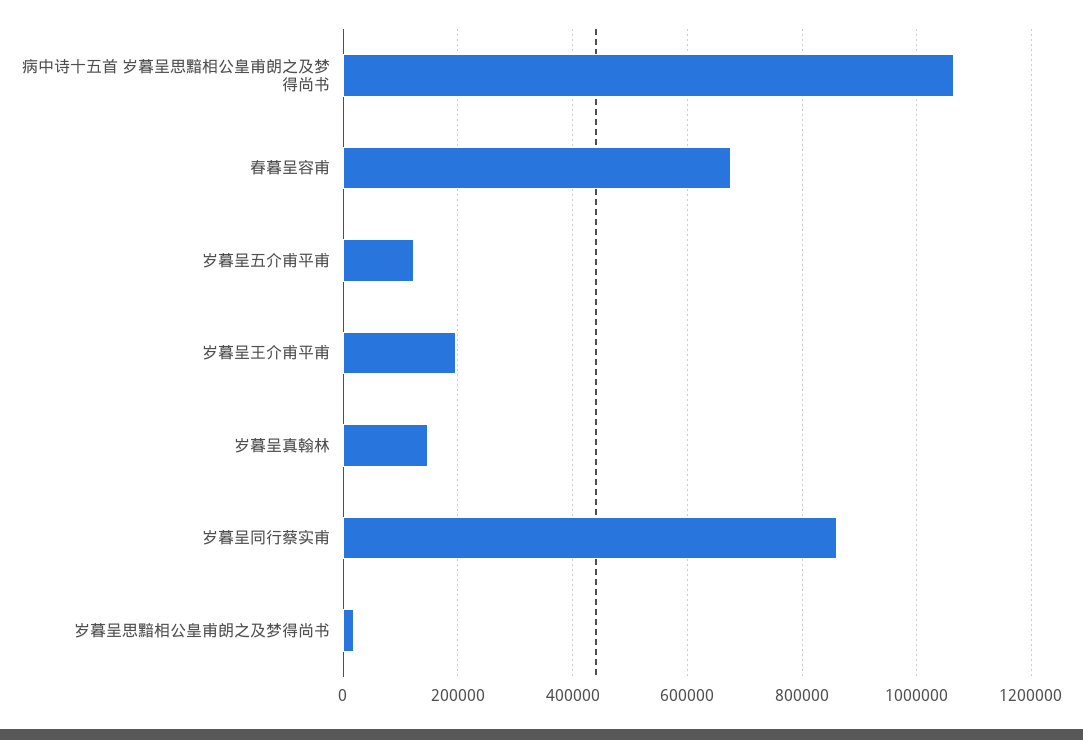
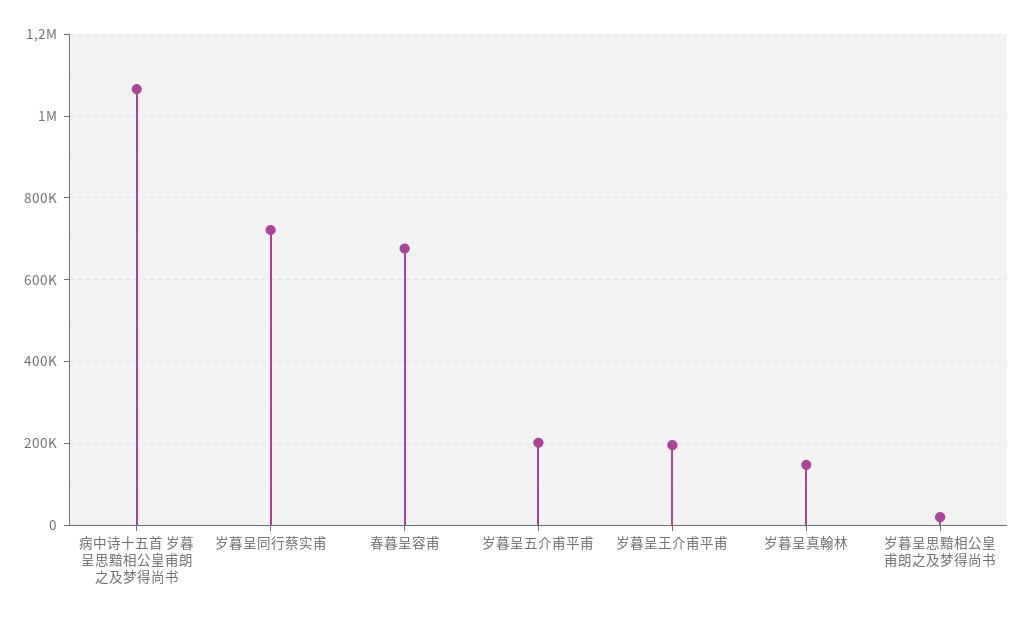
岁暮呈五介甫平甫: 120000 -> 200000
岁暮呈同行蔡实甫: 860000 -> 720000

